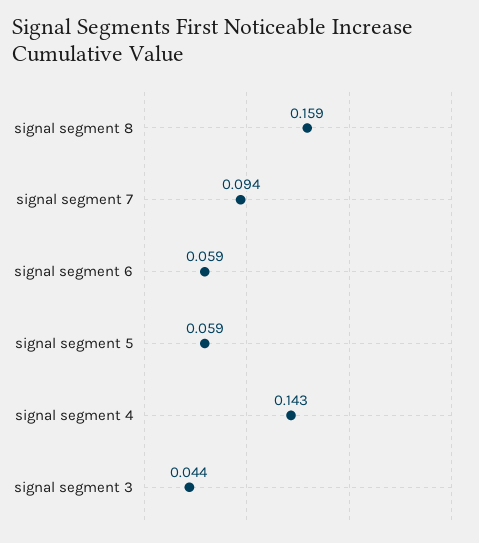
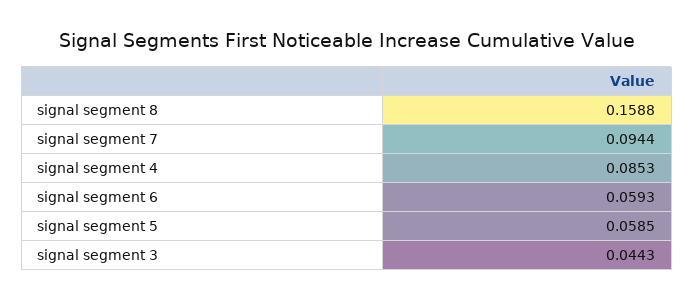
signal segment 4: 0.143 -> 0.0853

